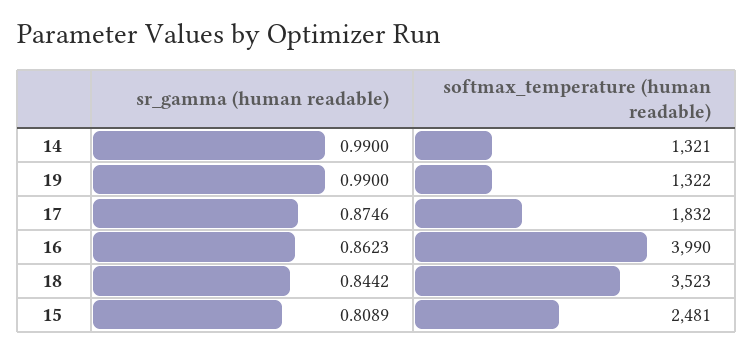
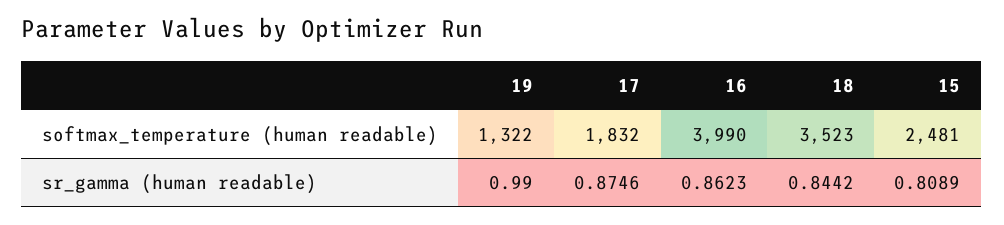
sr_gamma (human readable), 14: 0.99 -> none
softmax_temperature (human readable), 14: 1321 -> none

